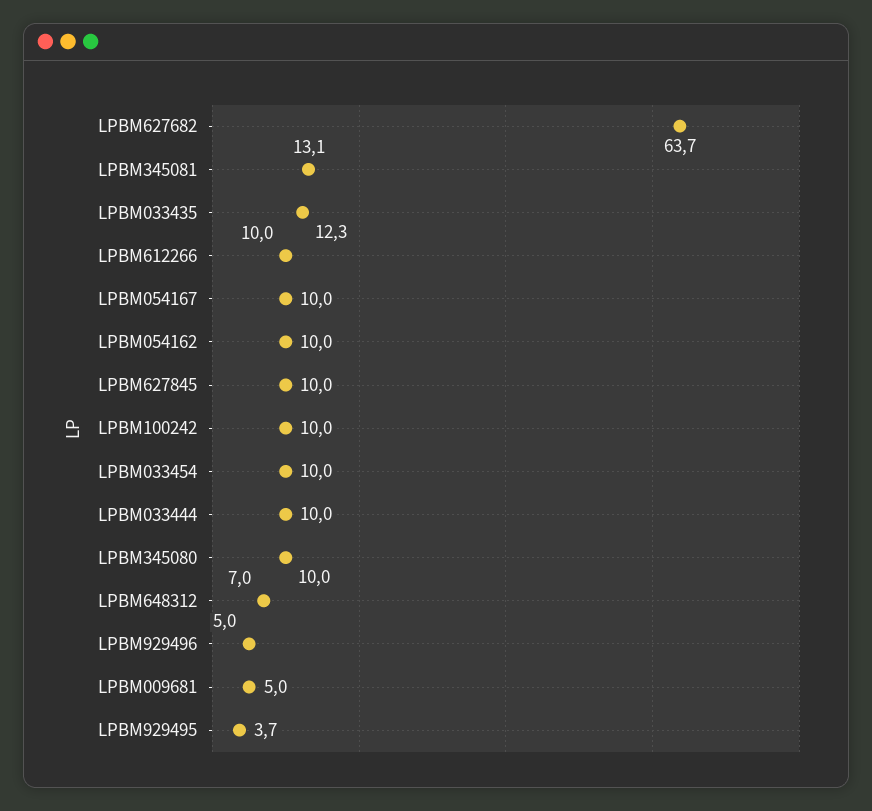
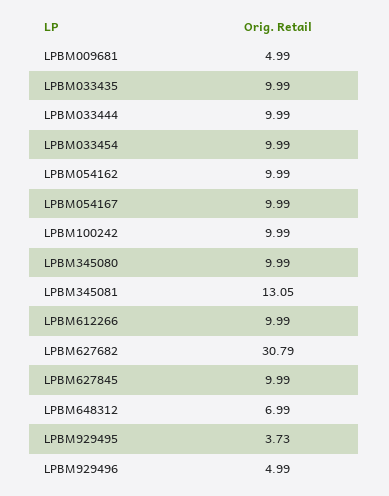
LPBM627682: 63.7 -> 30.79
LPBM033435: 12.3 -> 9.99

